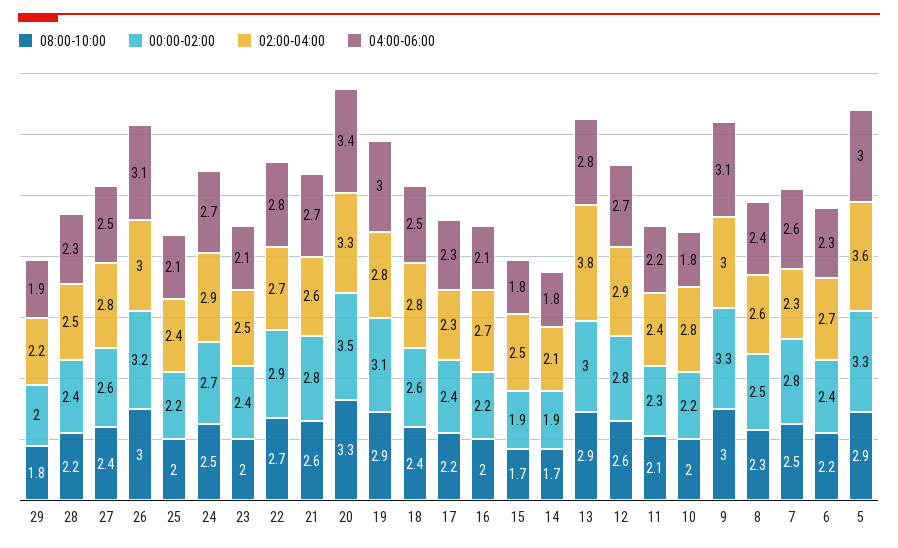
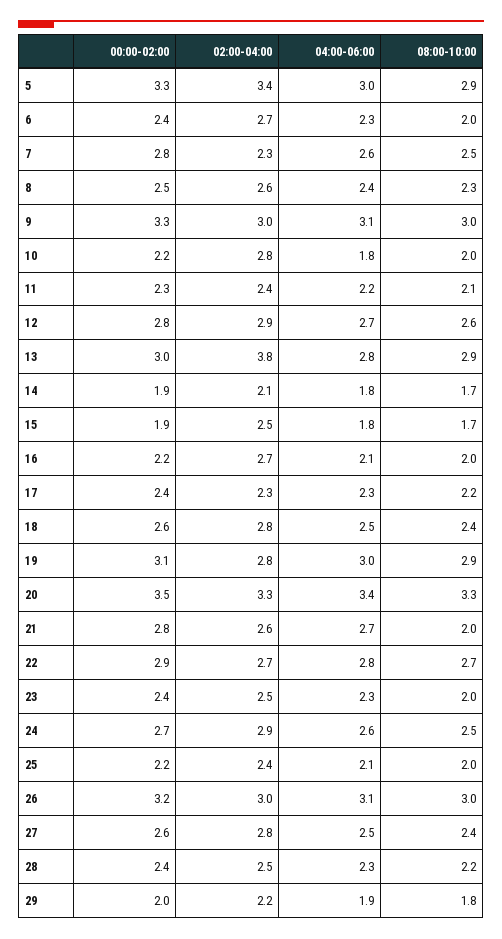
04:00-06:00, 24: 2.7 -> 2.6
04:00-06:00, 23: 2.1 -> 2.3
08:00-10:00, 21: 2.6 -> 2
08:00-10:00, 6: 2.2 -> 2
02:00-04:00, 5: 3.6 -> 3.4

